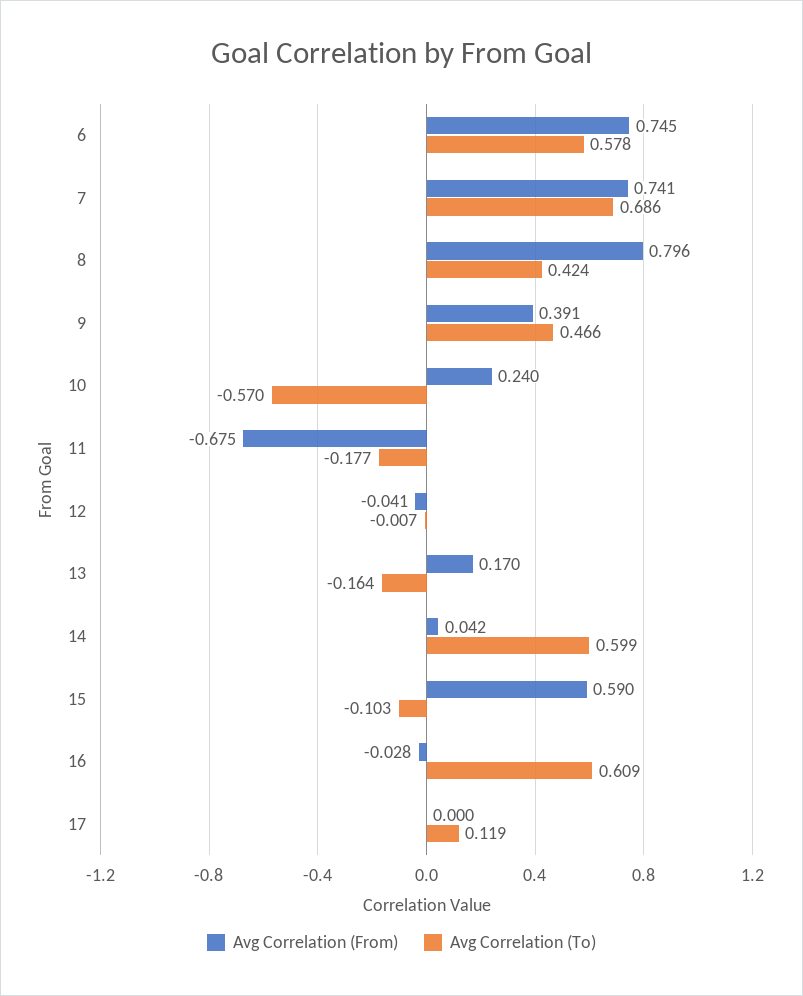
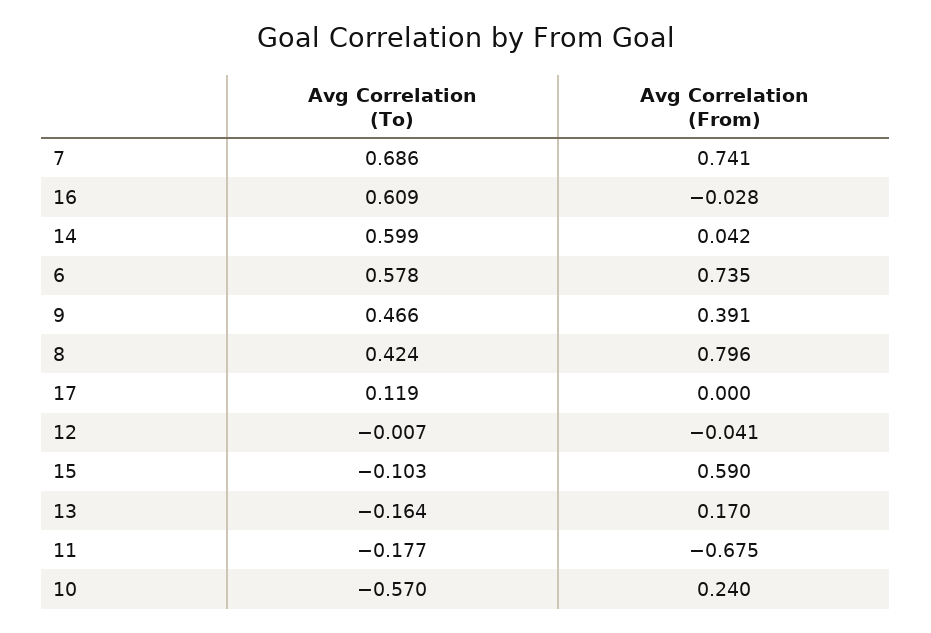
Avg Correlation (From), 6: 0.745 -> 0.735

